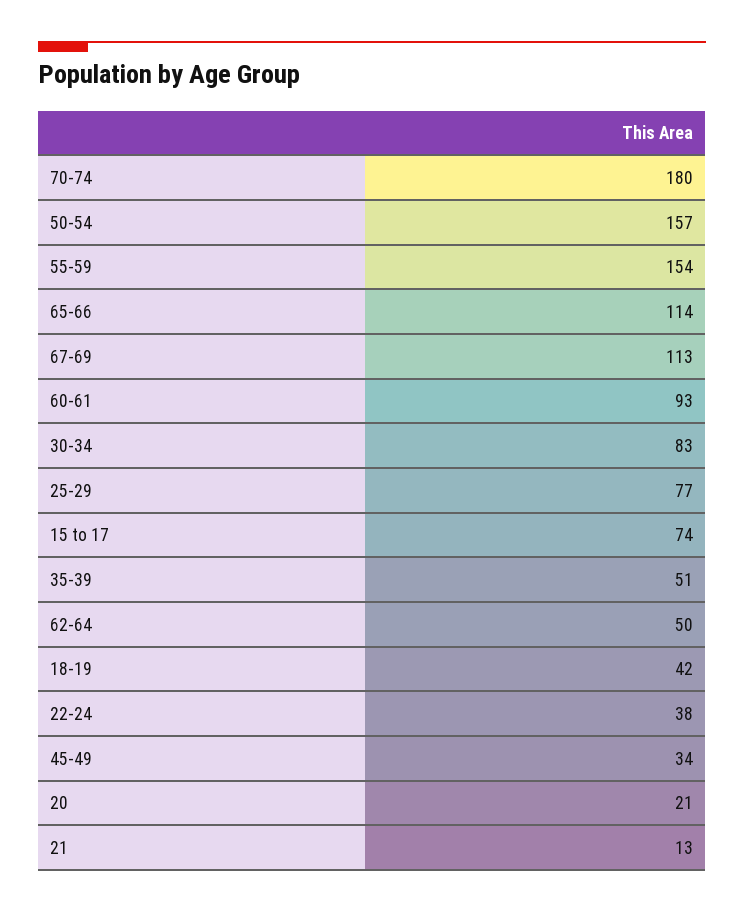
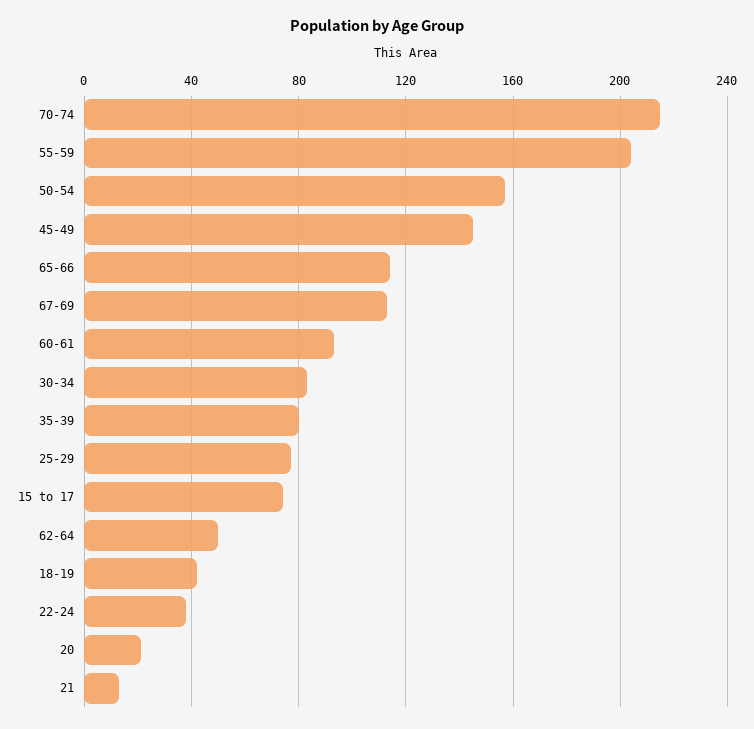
70-74: 180 -> 215
55-59: 154 -> 205
35-39: 51 -> 80
45-49: 34 -> 145

